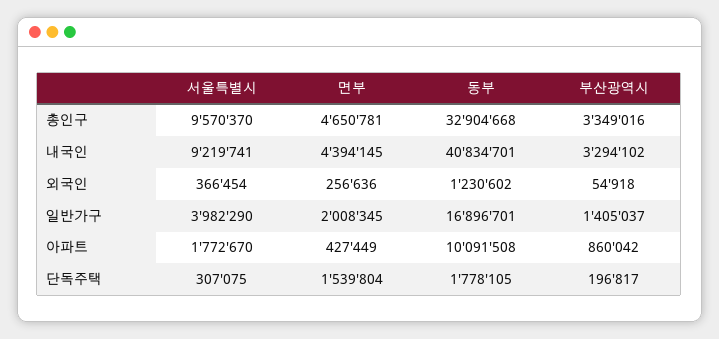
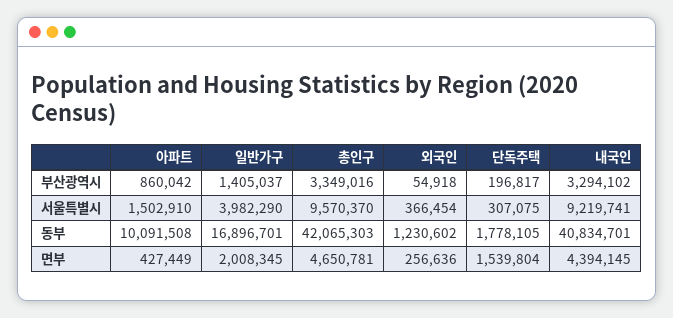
동부, 총인구: 32904668 -> 42065303
서울특별시, 아파트: 1772670 -> 1502910

